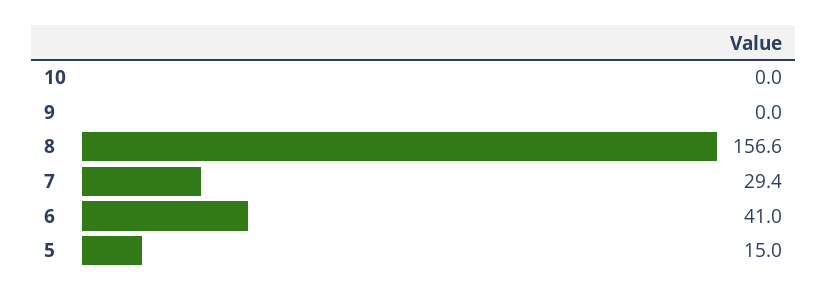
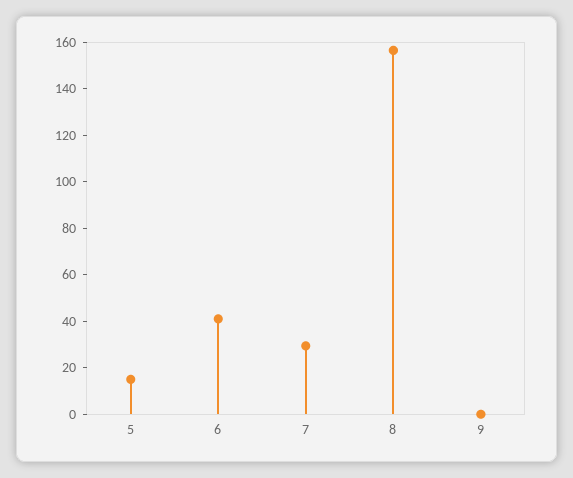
10: 0 -> none

